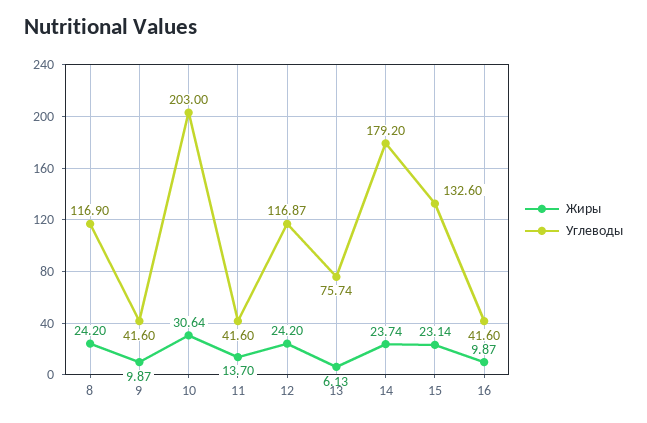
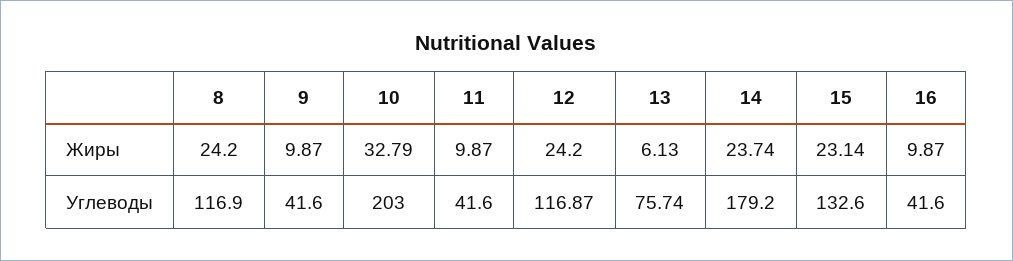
Жиры, 10: 30.64 -> 32.79
Жиры, 11: 13.7 -> 9.87

